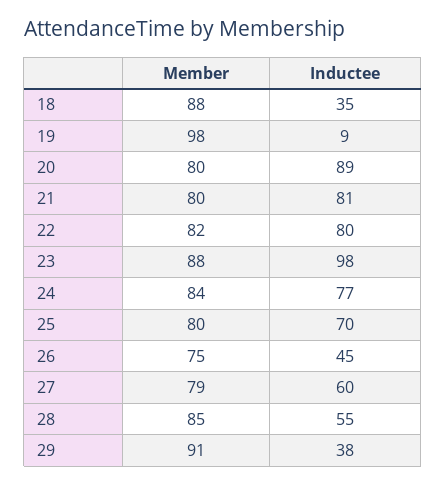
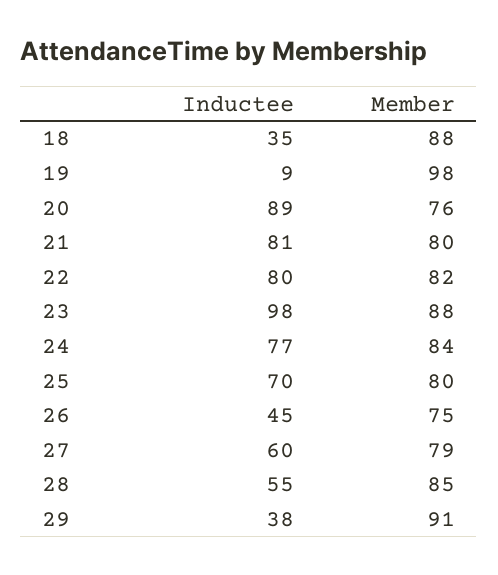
Member, 20: 80 -> 76

